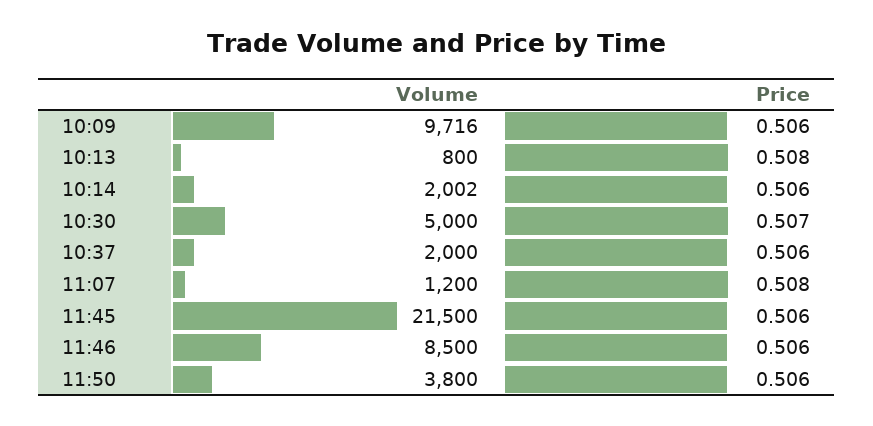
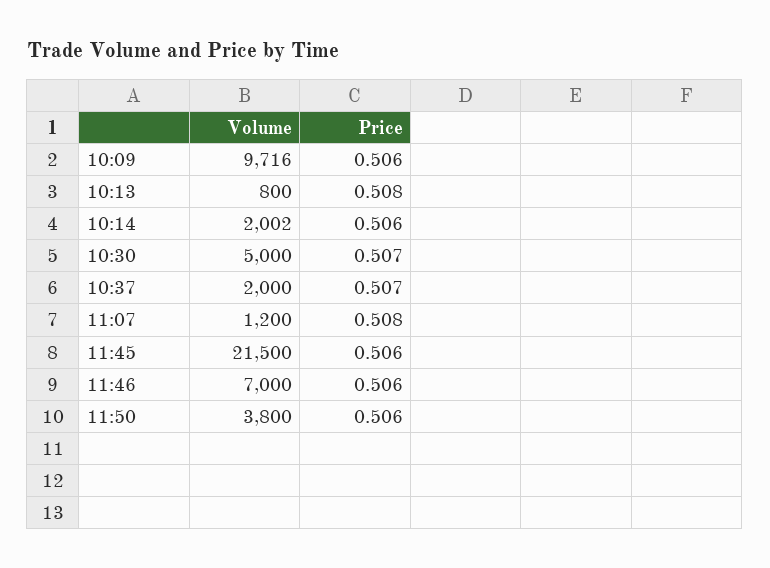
Price, 10:37: 0.506 -> 0.507
Volume, 11:46: 8500 -> 7000

